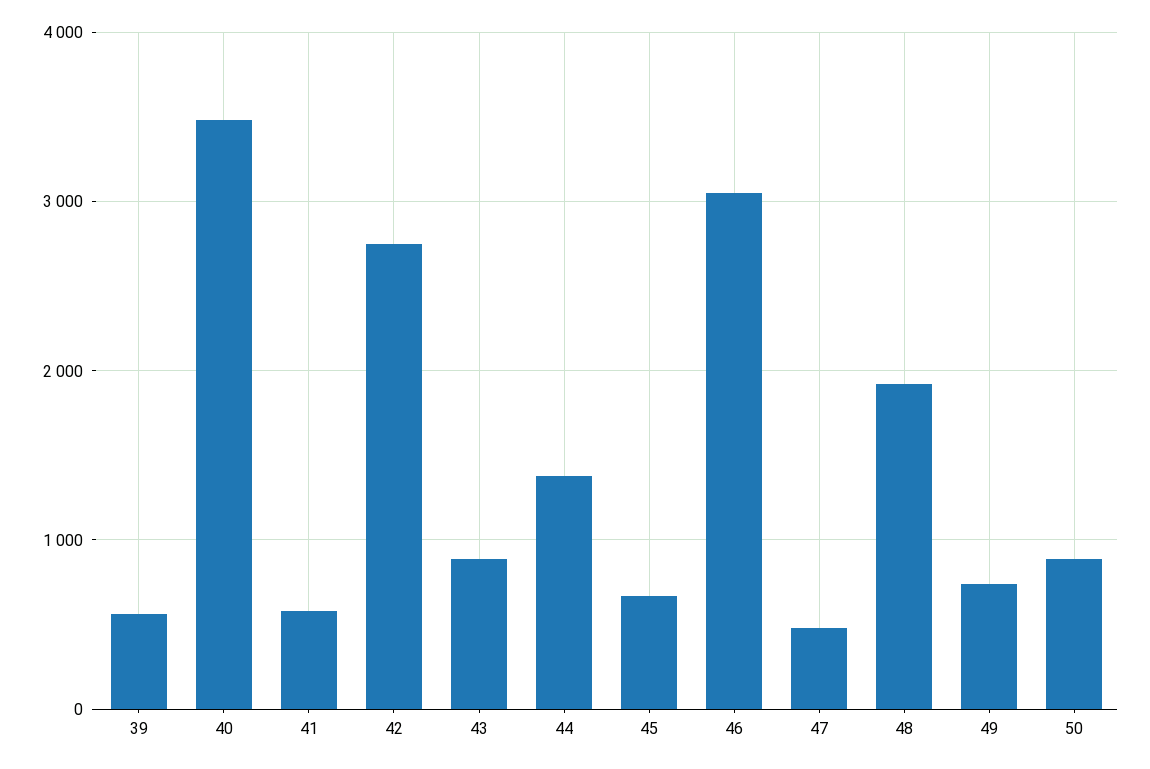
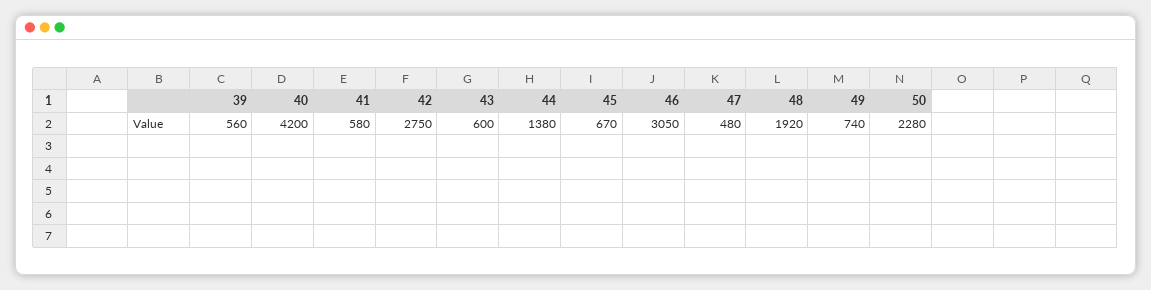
40: 3500 -> 4200
43: 900 -> 600
50: 900 -> 2280

